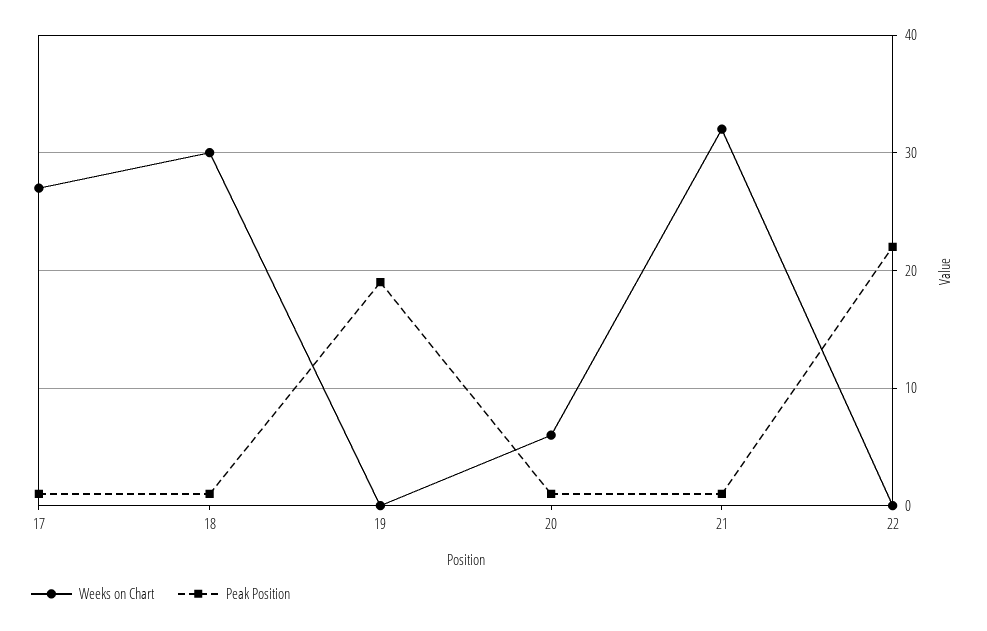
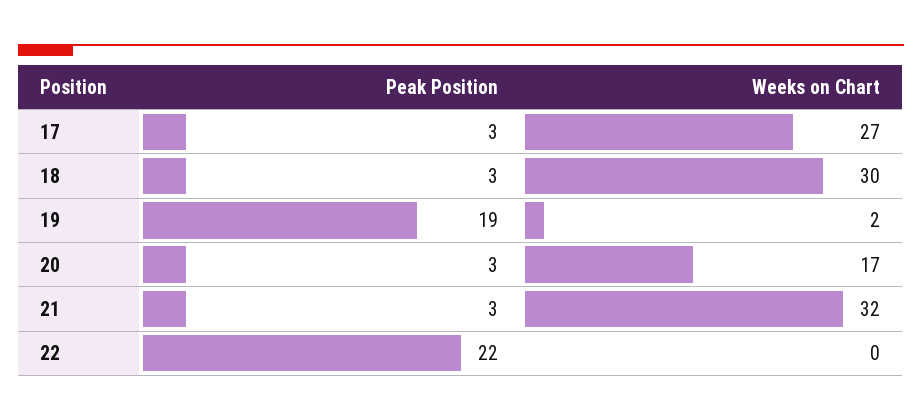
Peak Position, 17: 1 -> 3
Peak Position, 18: 1 -> 3
Weeks on Chart, 19: 0 -> 2
Weeks on Chart, 20: 6 -> 17
Peak Position, 20: 1 -> 3
Peak Position, 21: 1 -> 3

